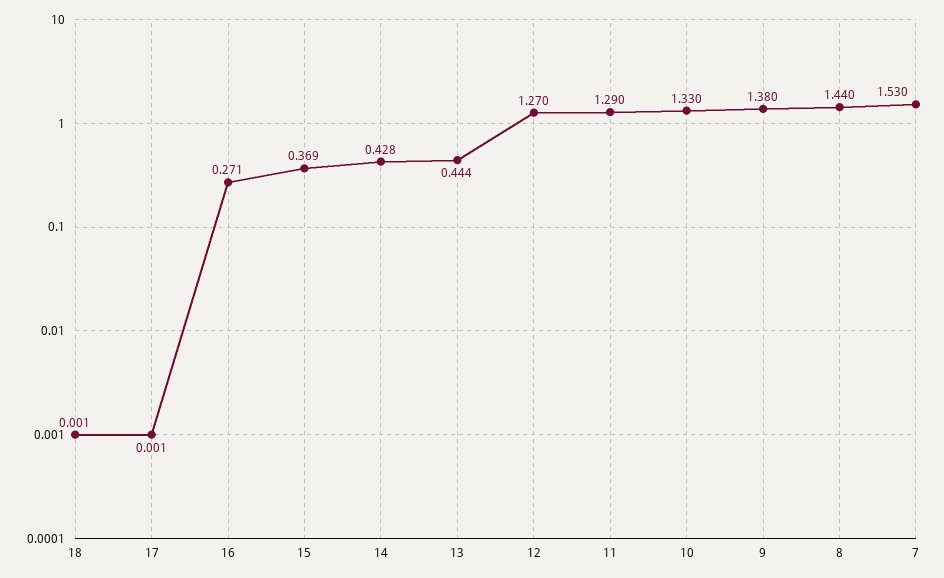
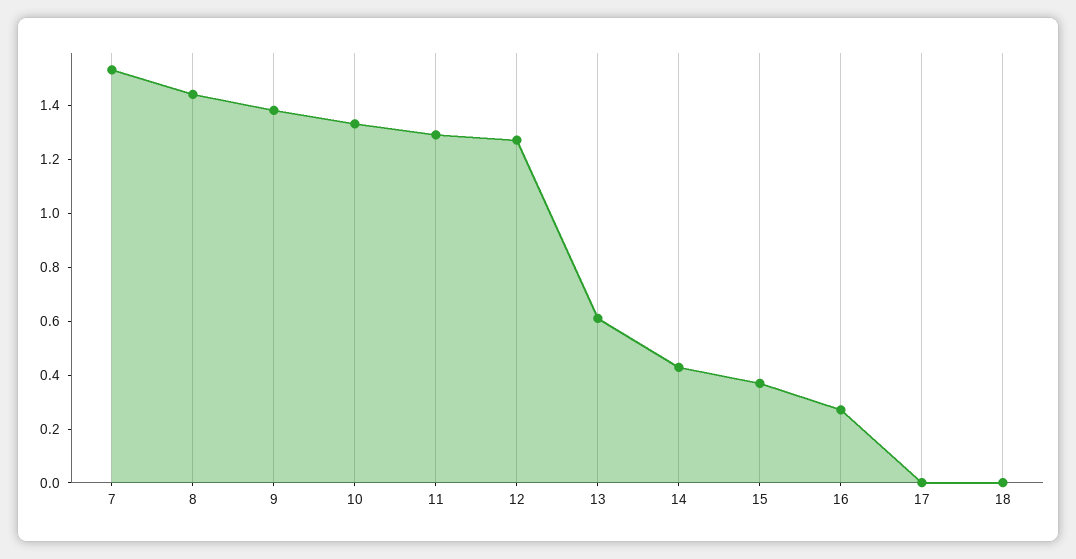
13: 0.444 -> 0.6

